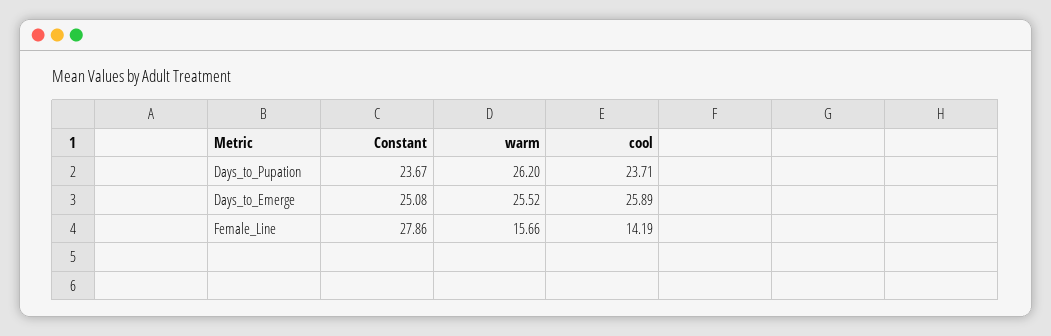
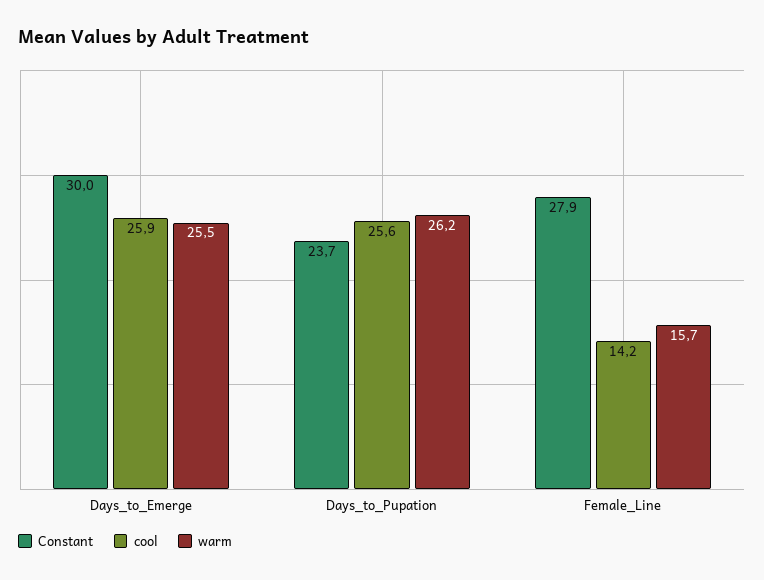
cool, Days_to_Pupation: 23.71 -> 25.6
Constant, Days_to_Emerge: 25.08 -> 30

